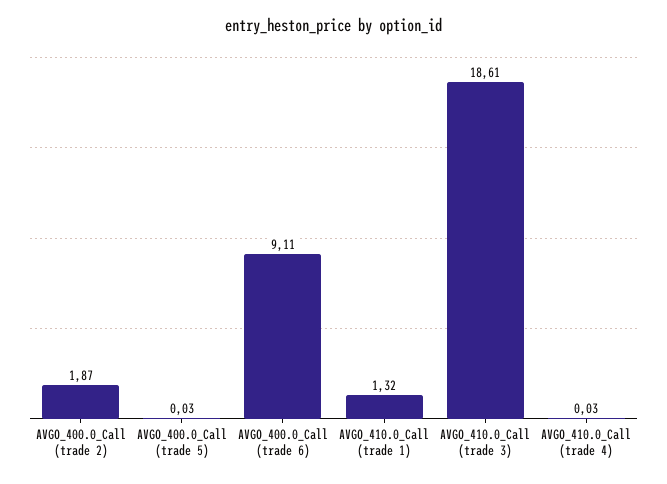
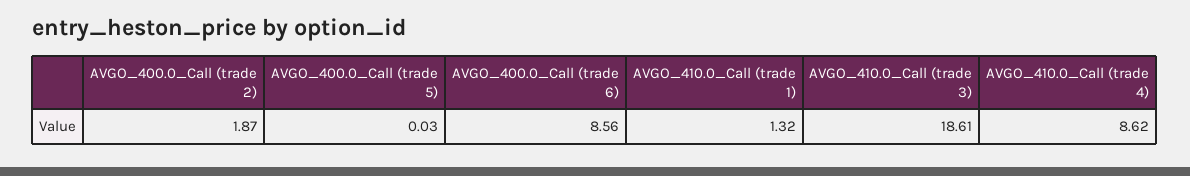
AVGO_400.0_Call (trade 6): 9.11 -> 8.56
AVGO_410.0_Call (trade 4): 0.03 -> 8.62

